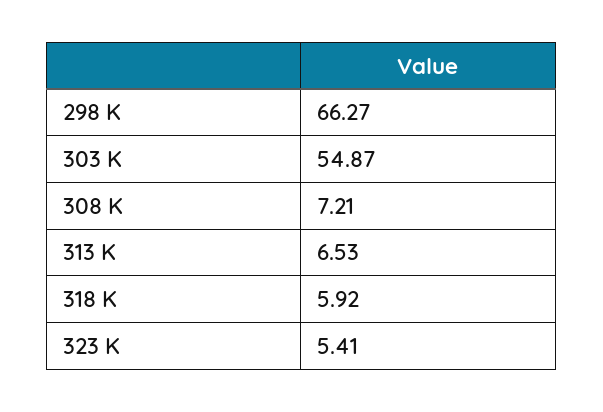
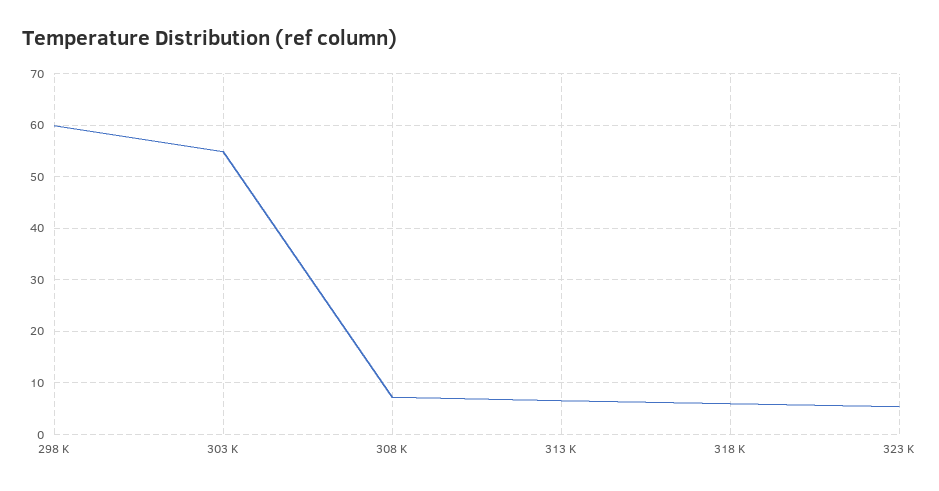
298 K: 66.27 -> 60

